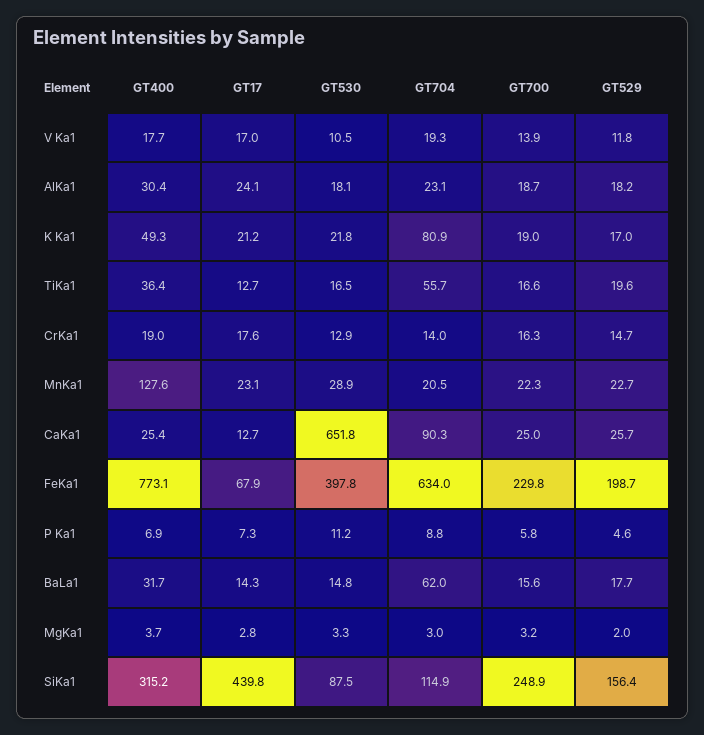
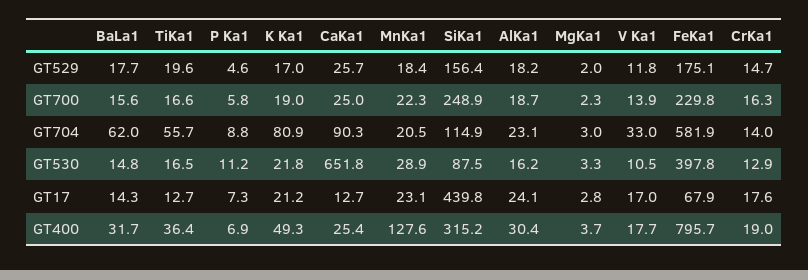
GT704, V Ka1: 19.3 -> 33
GT530, AlKa1: 18.1 -> 16.2
GT529, MnKa1: 22.7 -> 18.4
GT400, FeKa1: 773.1 -> 795.7
GT704, FeKa1: 634 -> 581.9
GT529, FeKa1: 198.7 -> 175.1
GT700, MgKa1: 3.2 -> 2.3

